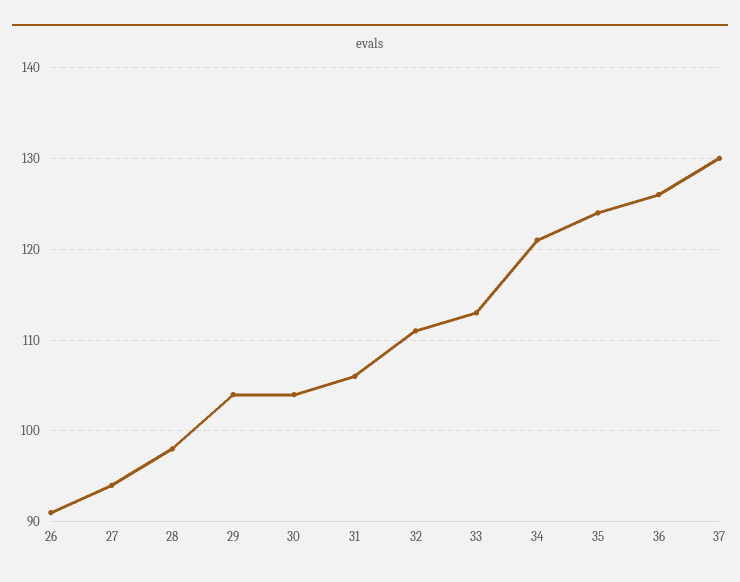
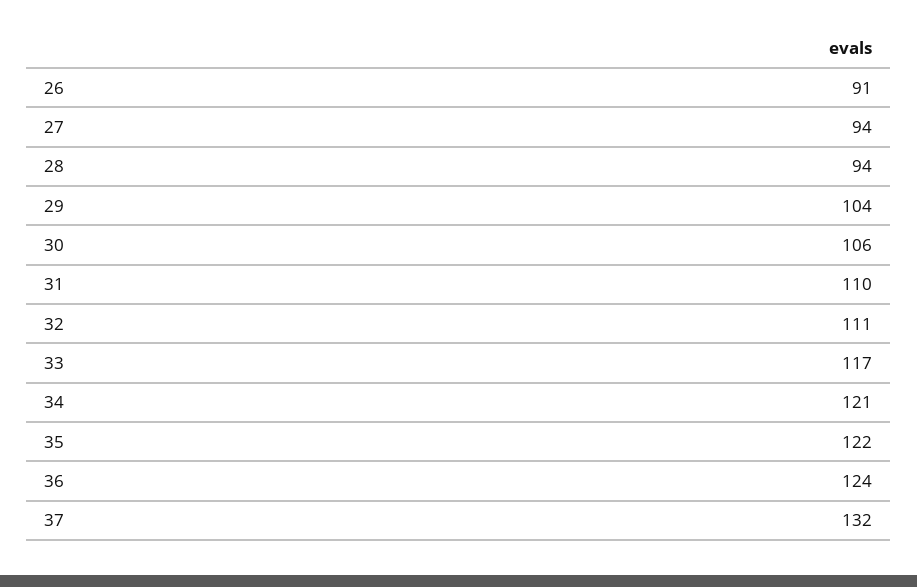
28: 98 -> 94
30: 104 -> 106
31: 106 -> 110
33: 113 -> 117
35: 124 -> 122
36: 126 -> 124
37: 130 -> 132

